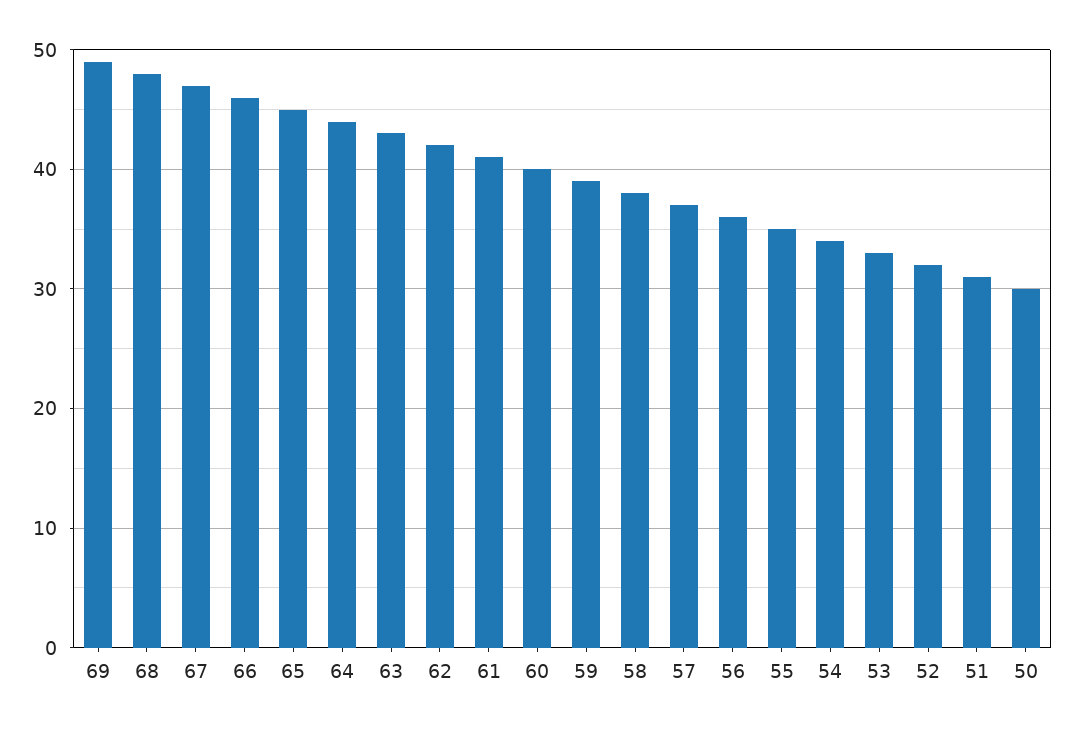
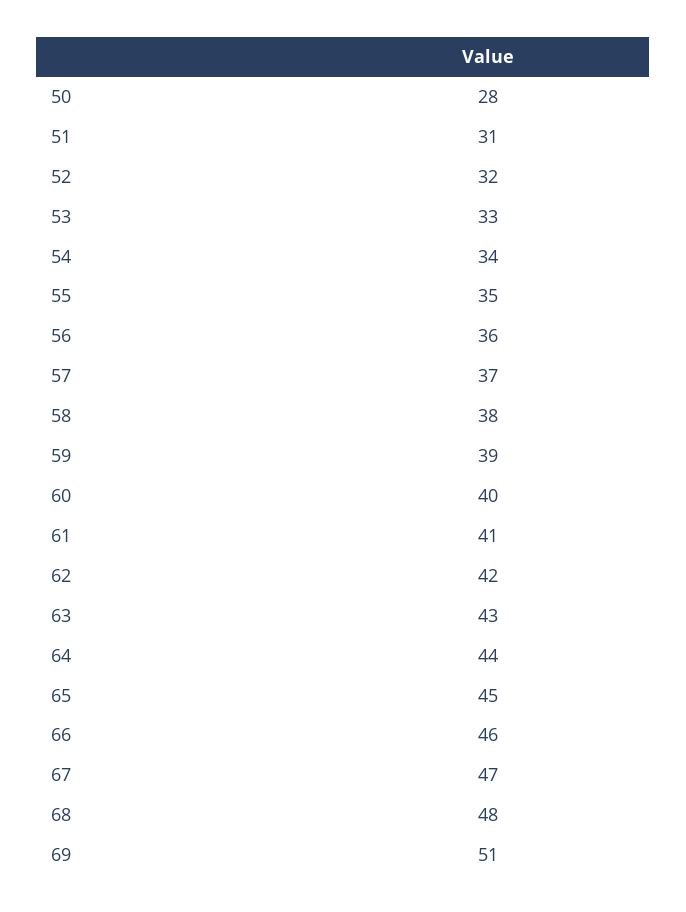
69: 49 -> 51
50: 30 -> 28

